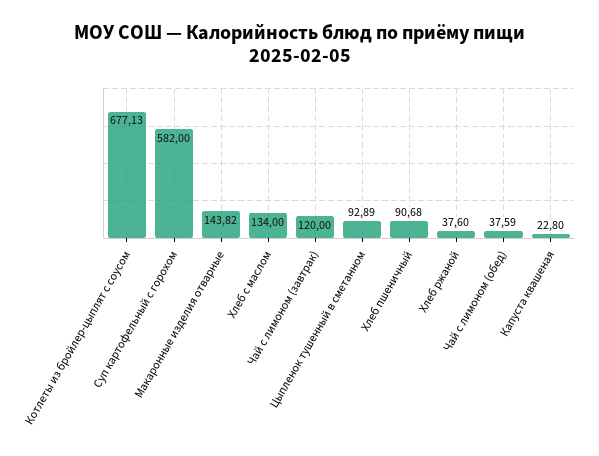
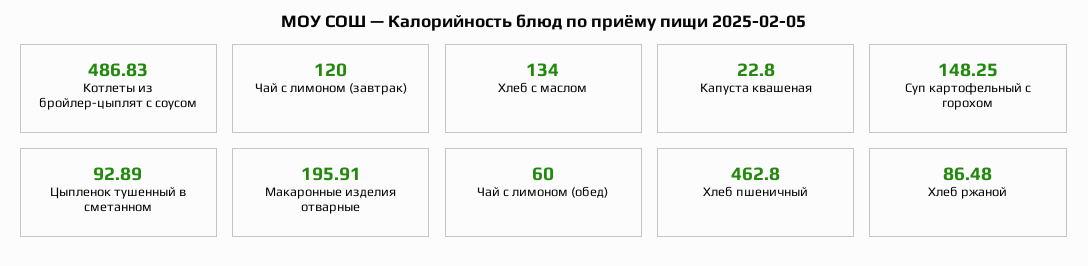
Котлеты из бройлер-цыплят с соусом: 677.13 -> 486.83
Суп картофельный с горохом: 582 -> 148.25
Макаронные изделия отварные: 143.82 -> 195.91
Хлеб пшеничный: 90.68 -> 462.8
Хлеб ржаной: 37.6 -> 86.48
Чай с лимоном (обед): 37.59 -> 60

